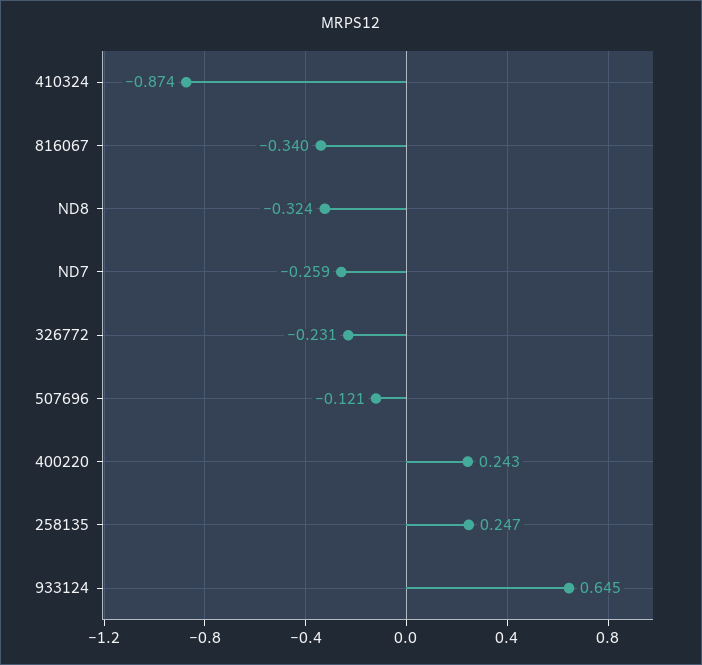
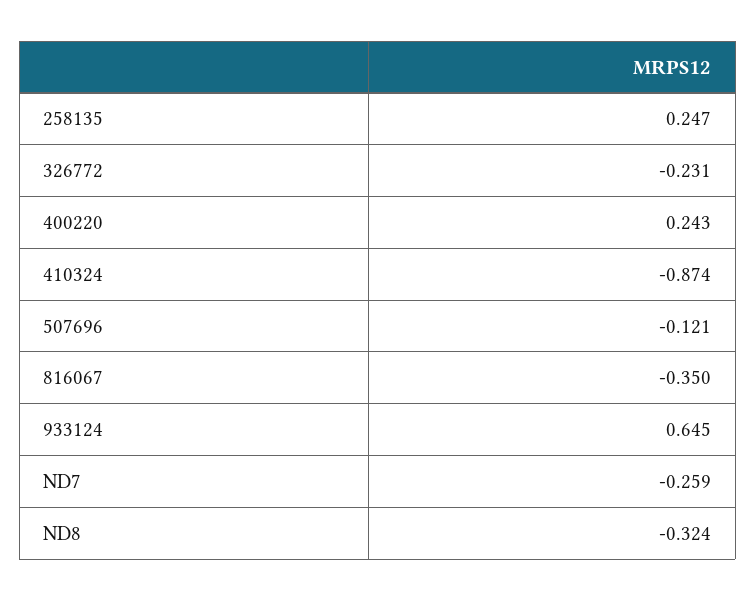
816067: -0.34 -> -0.35

